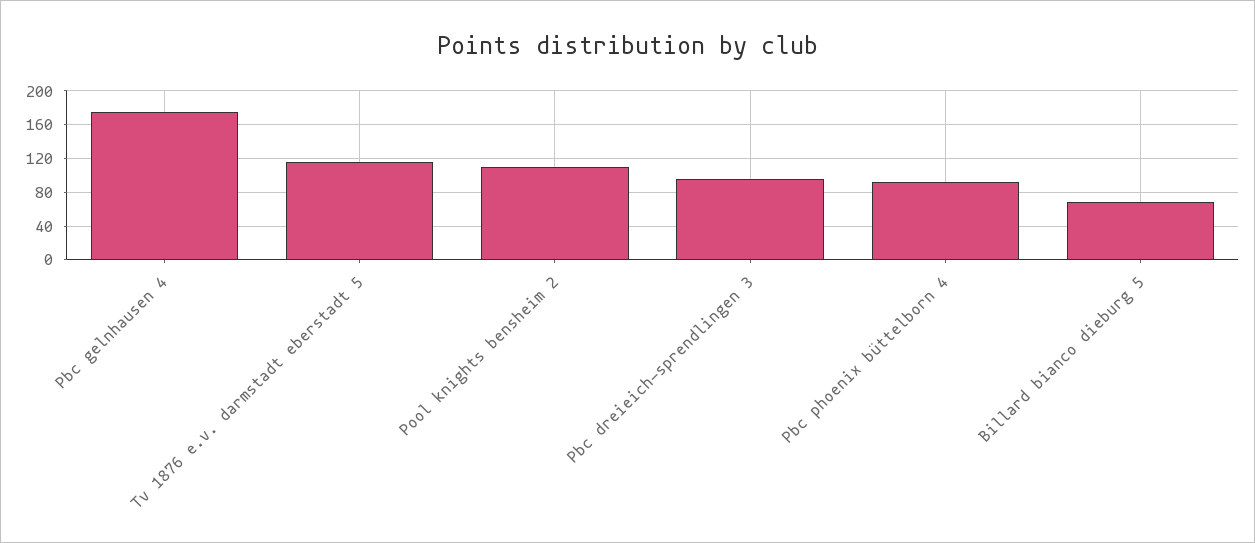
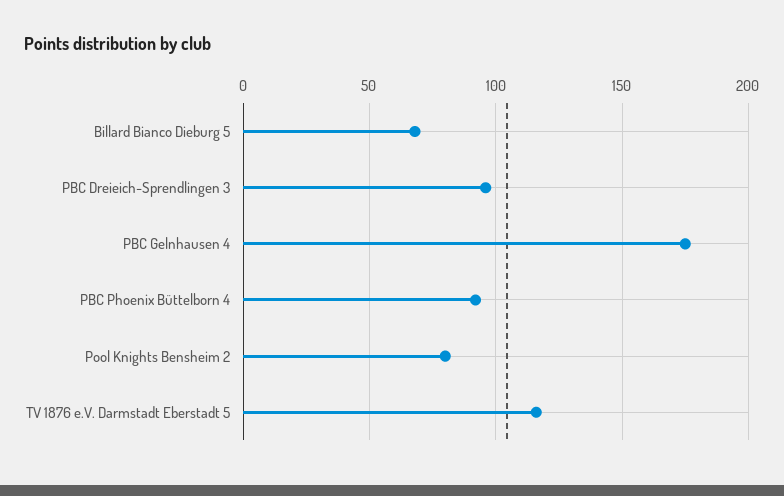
Pool knights bensheim 2: 110 -> 80

